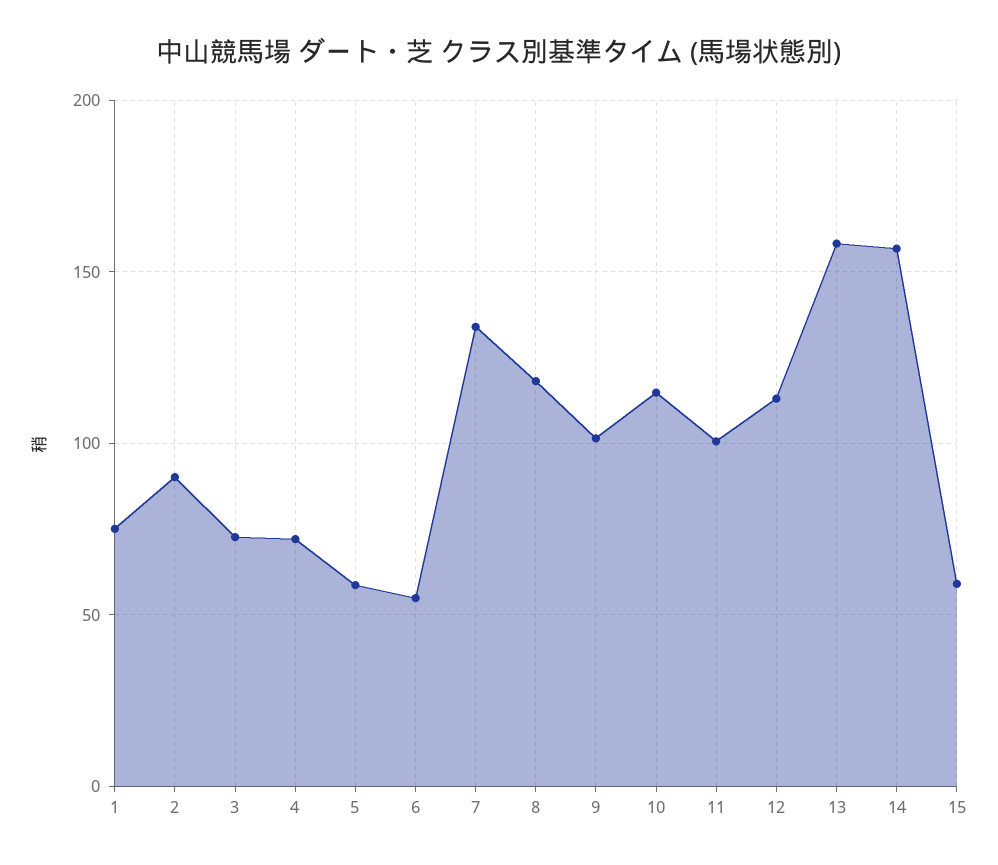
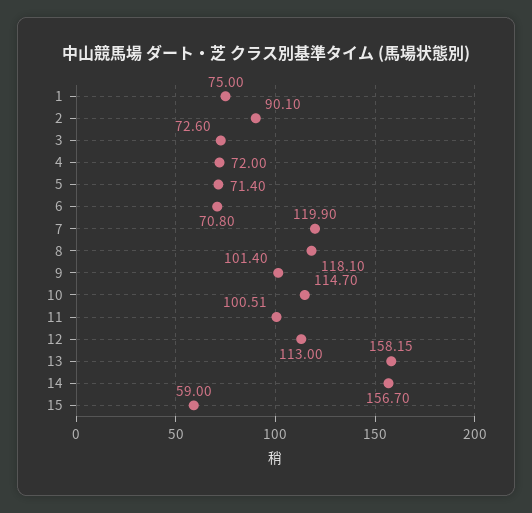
5: 60 -> 71.4
6: 55 -> 70.8
7: 135 -> 119.9

